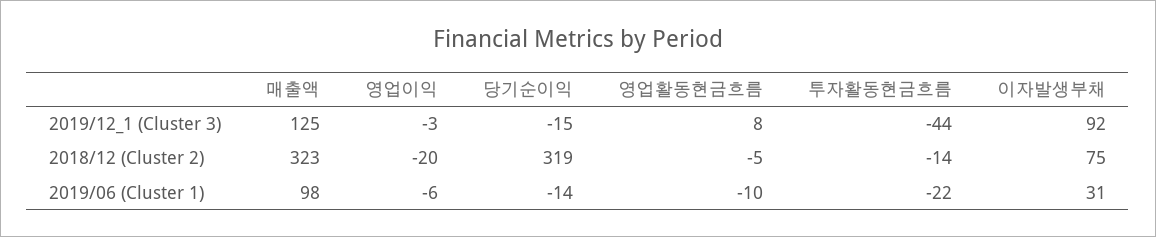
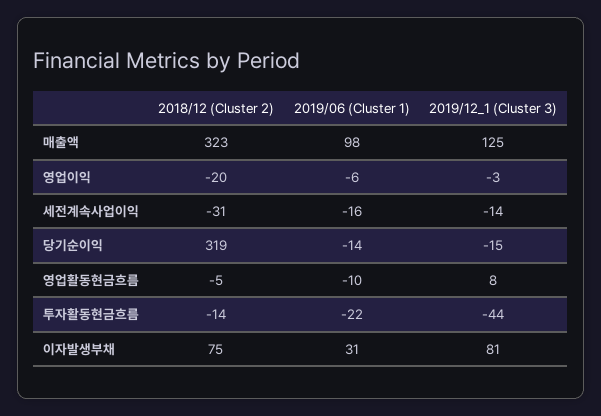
이자발생부채, 2019/12_1 (Cluster 3): 92 -> 81
세전계속사업이익, 2018/12 (Cluster 2): none -> -31
세전계속사업이익, 2019/06 (Cluster 1): none -> -16
세전계속사업이익, 2019/12_1 (Cluster 3): none -> -14

